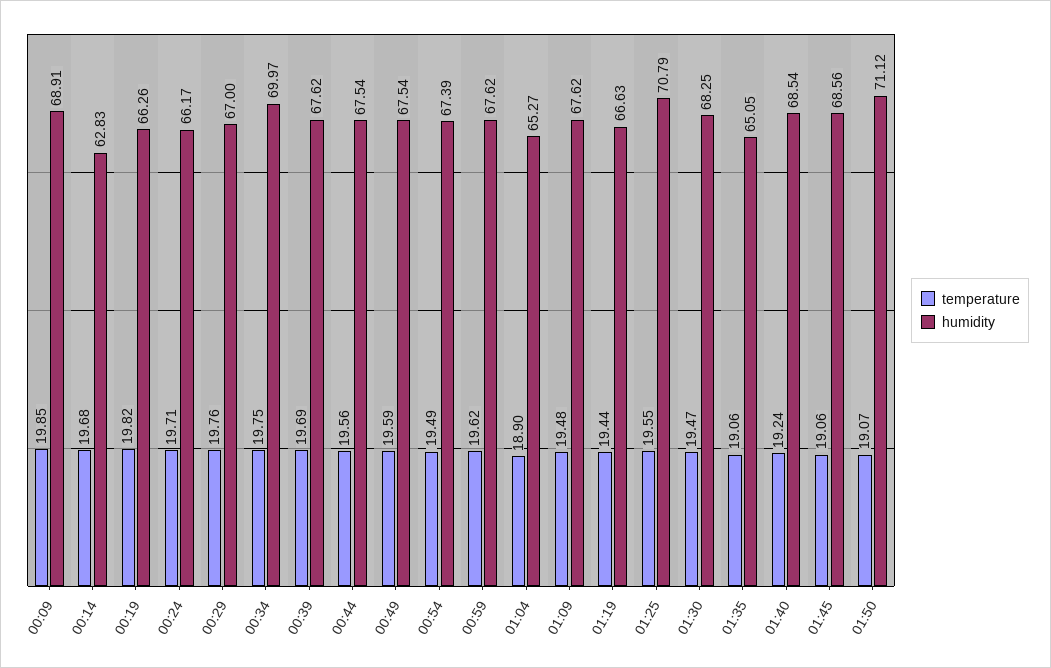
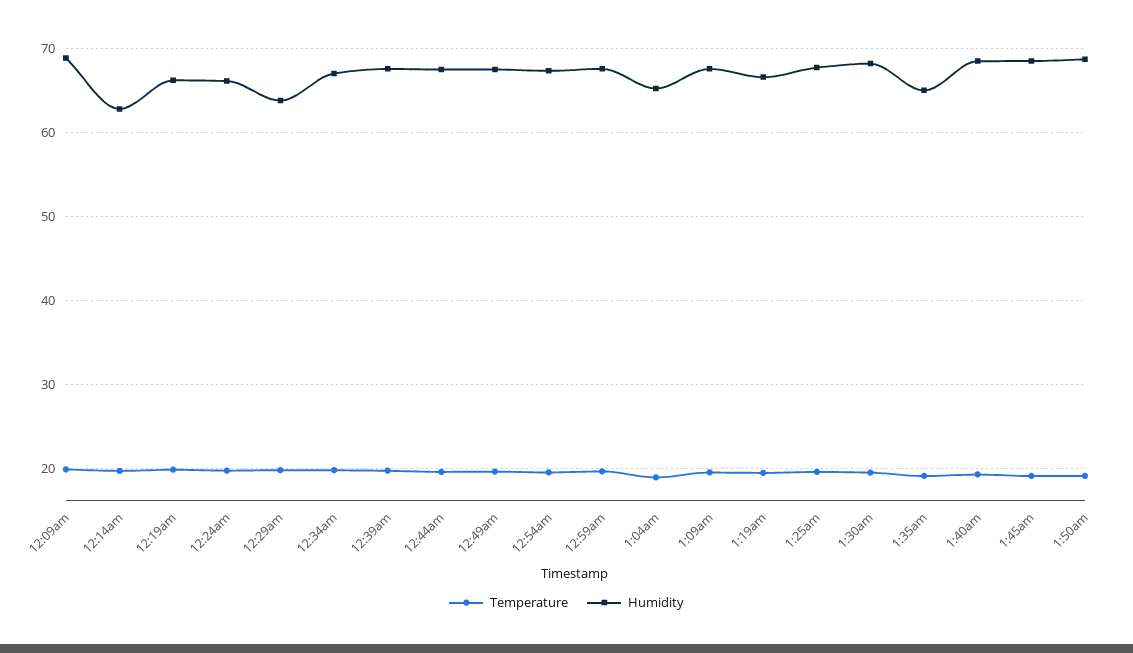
humidity, 00:29: 67 -> 64
humidity, 00:34: 69.97 -> 67
humidity, 01:25: 70.79 -> 68
humidity, 01:50: 71.12 -> 69

